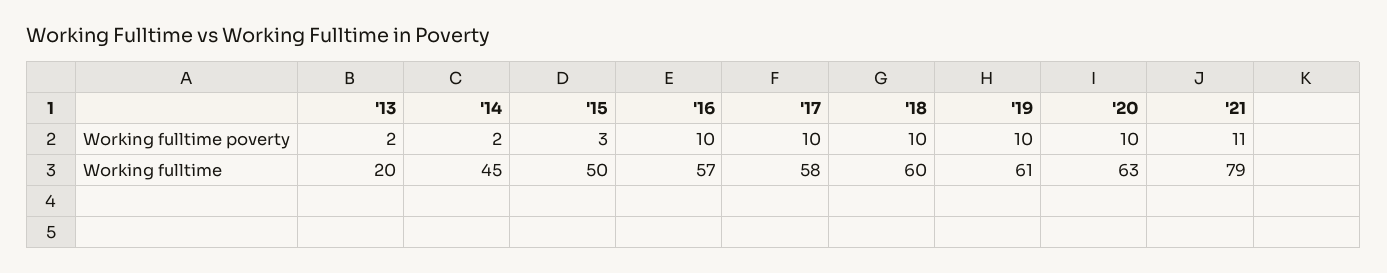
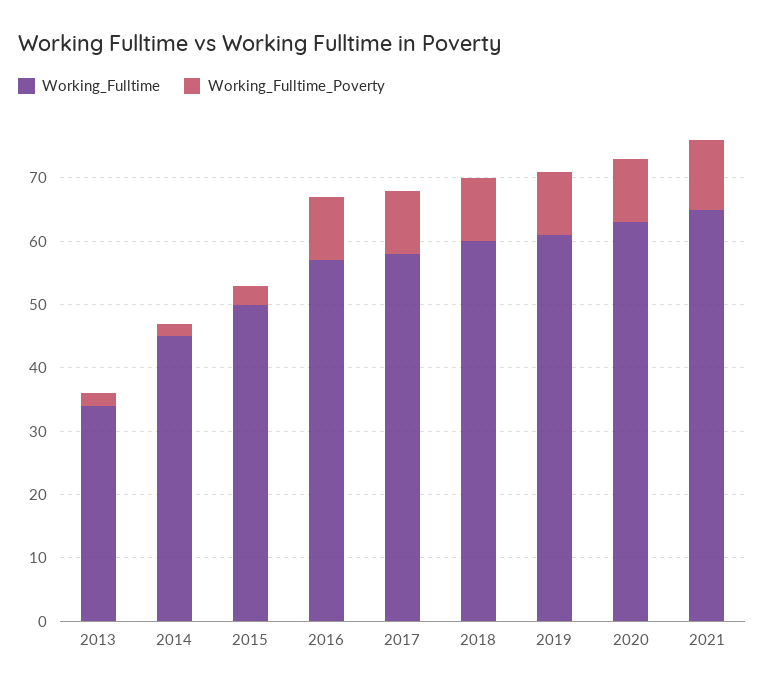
Working fulltime, '13: 20 -> 35
Working fulltime, '21: 79 -> 65

